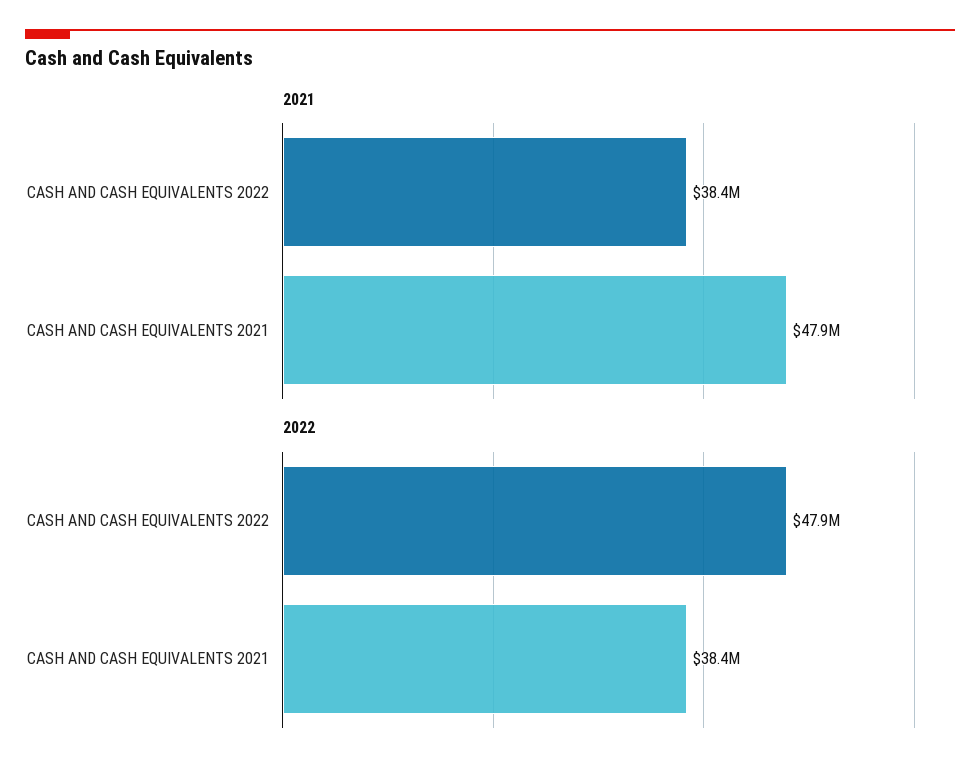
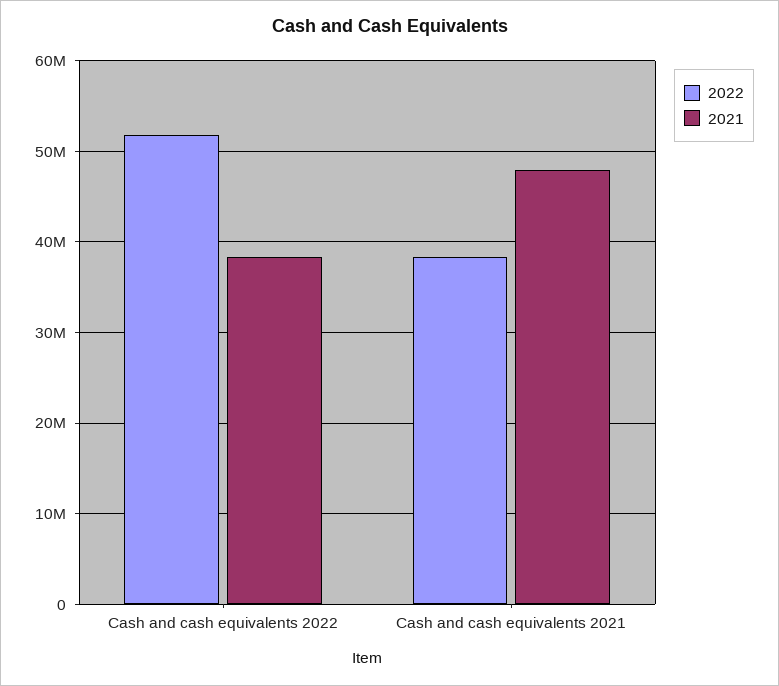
2022, CASH AND CASH EQUIVALENTS 2022: 47900000 -> 52000000

